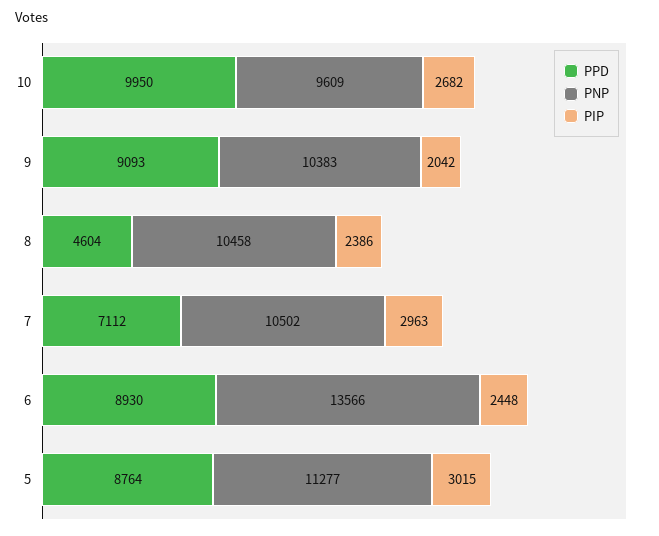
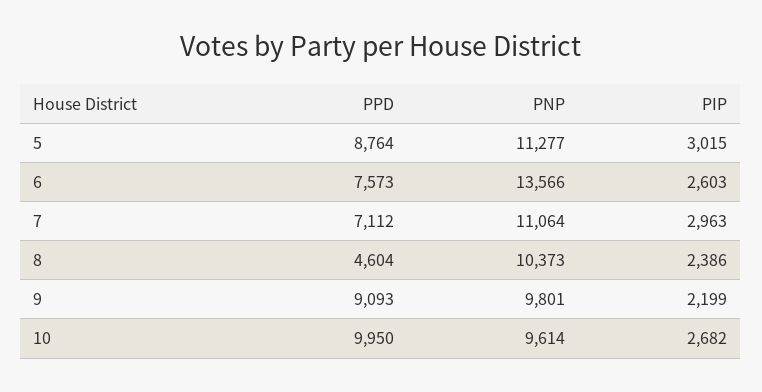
PNP, 10: 9609 -> 9614
PNP, 9: 10383 -> 9801
PIP, 9: 2042 -> 2199
PNP, 8: 10458 -> 10373
PNP, 7: 10502 -> 11064
PPD, 6: 8930 -> 7573
PIP, 6: 2448 -> 2603

